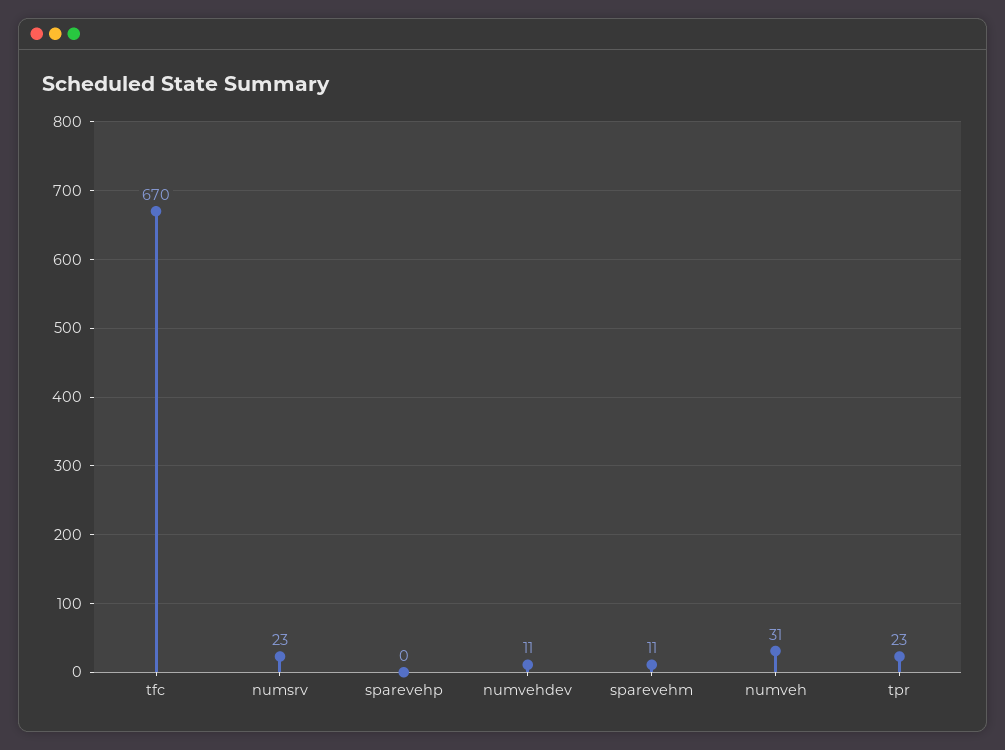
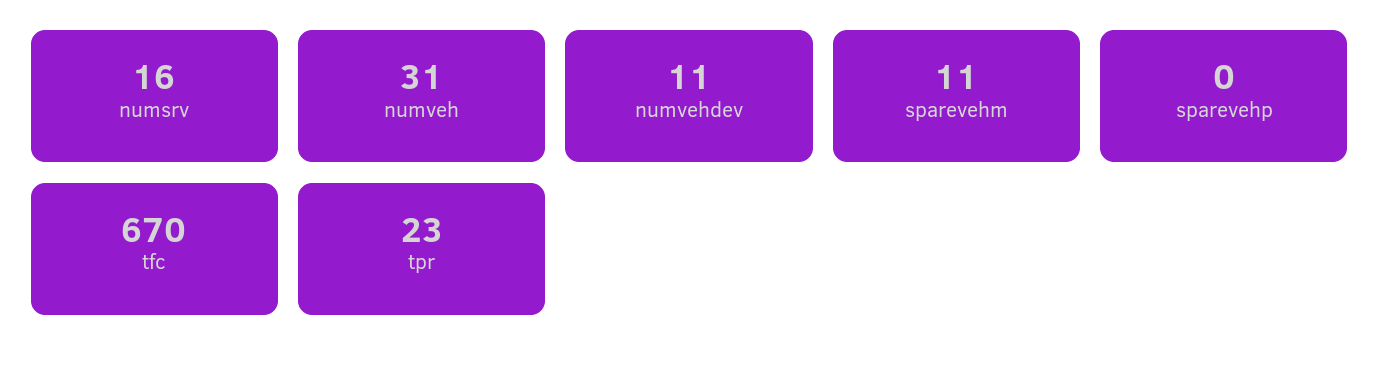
numsrv: 23 -> 16

